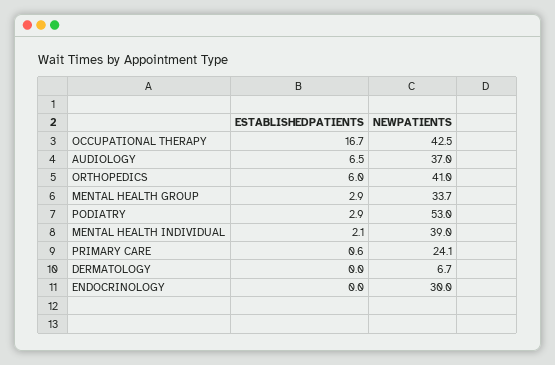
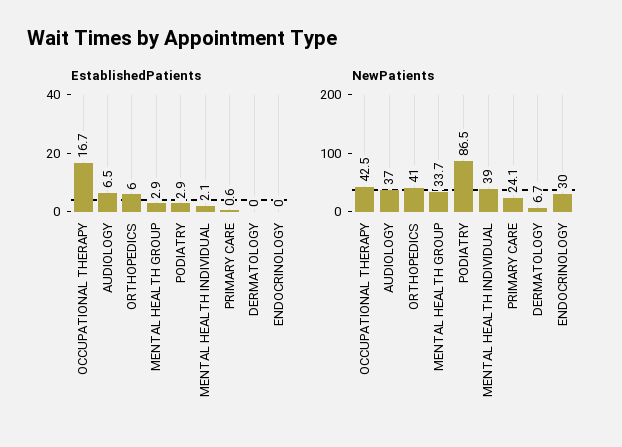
NEWPATIENTS, PODIATRY: 53 -> 86.5

